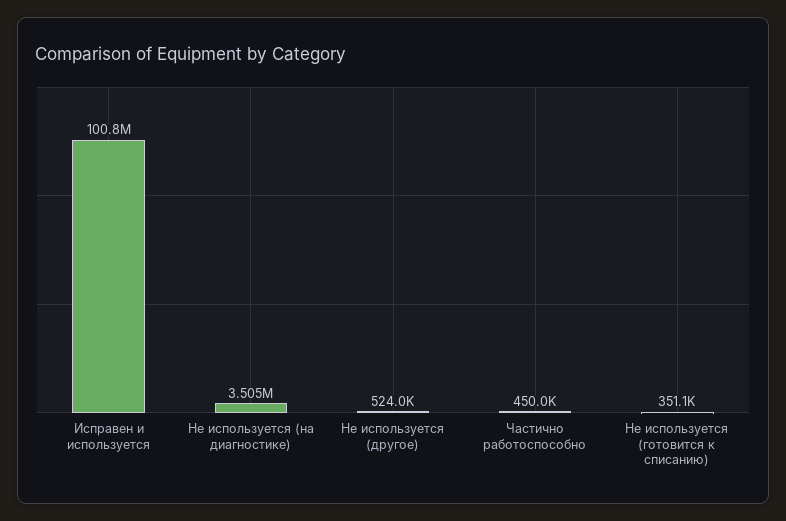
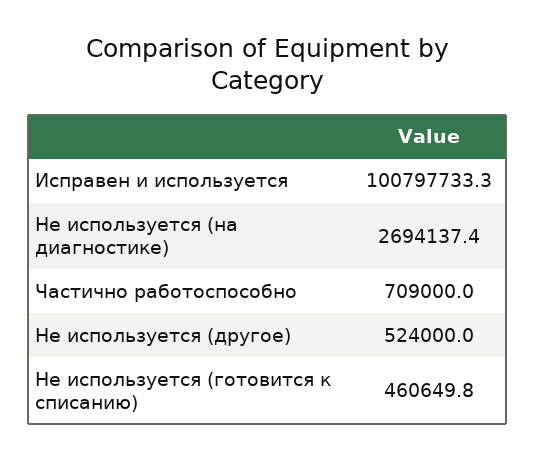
Не используется (на диагностике): 3505000 -> 2694137.4
Частично работоспособно: 450000 -> 709000
Не используется (готовится к списанию): 351100 -> 460649.8

